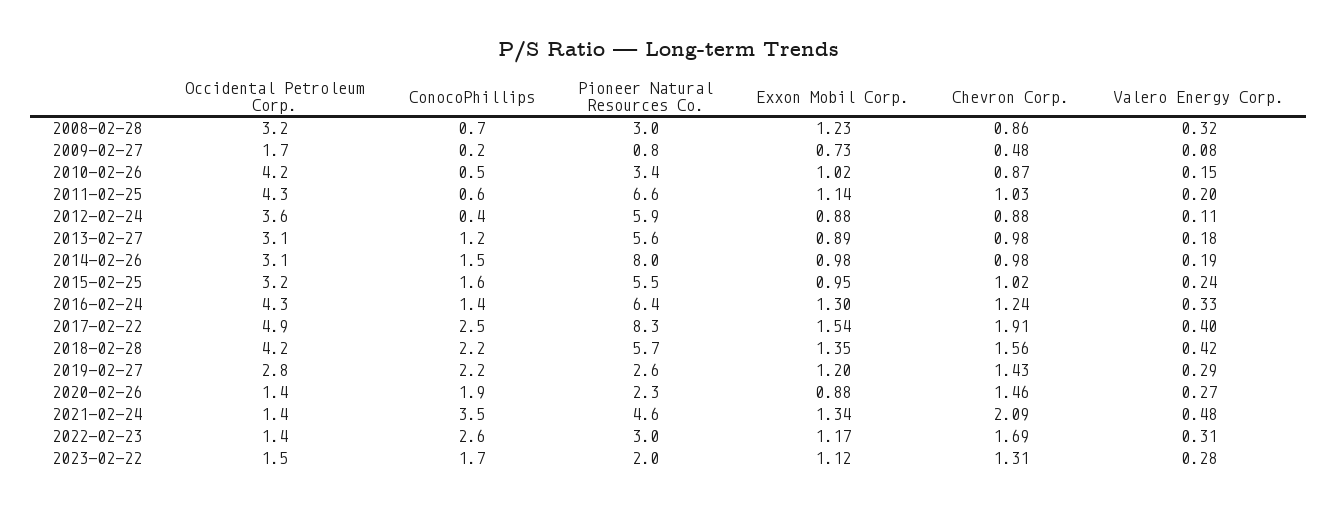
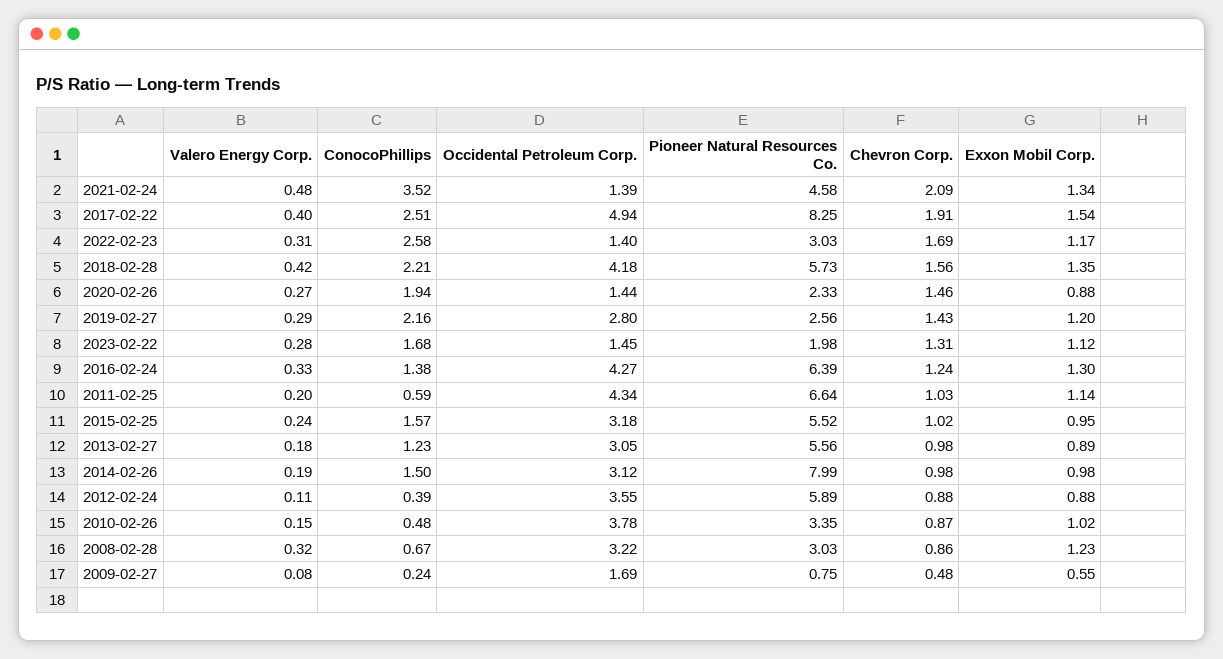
Exxon Mobil Corp., 2009-02-27: 0.73 -> 0.55
Occidental Petroleum Corp., 2010-02-26: 4.2 -> 3.78

